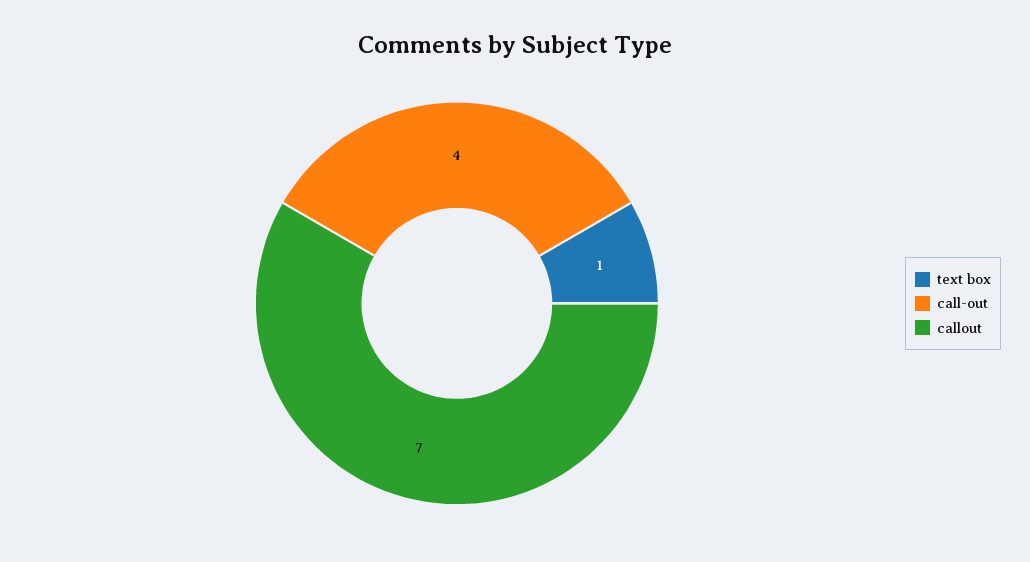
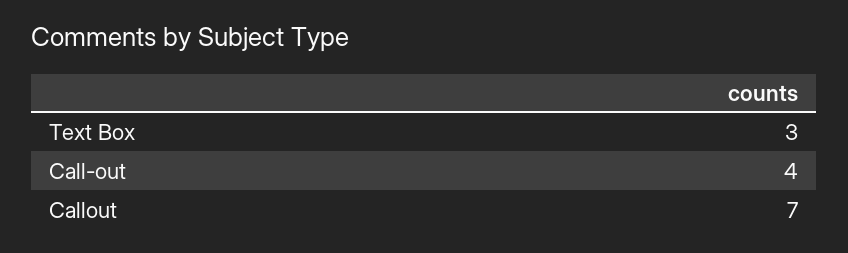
text box: 1 -> 3

